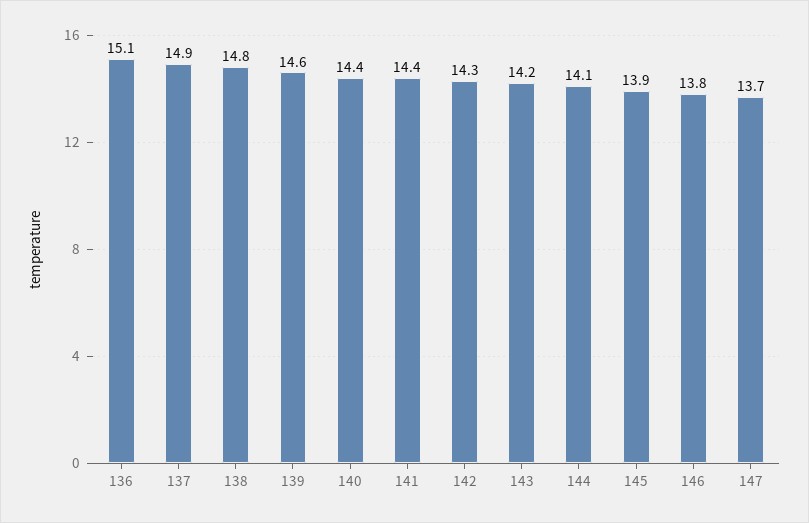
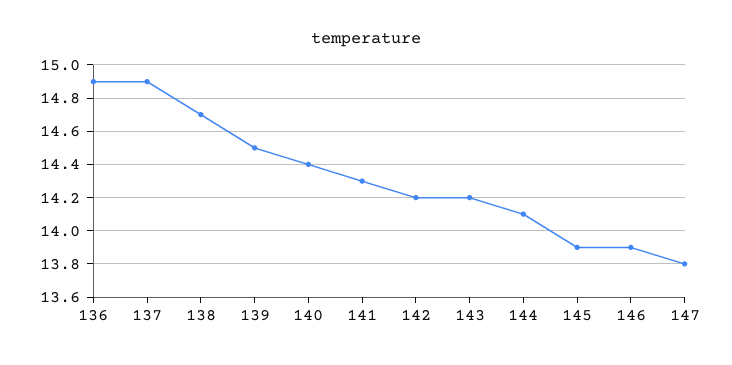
136: 15.1 -> 14.9
138: 14.8 -> 14.7
139: 14.6 -> 14.5
141: 14.4 -> 14.3
142: 14.3 -> 14.2
146: 13.8 -> 13.9
147: 13.7 -> 13.8

